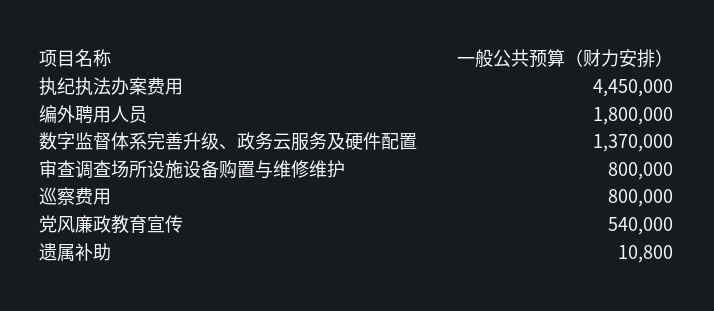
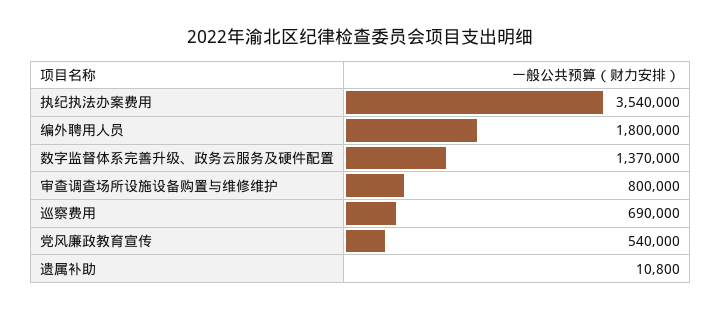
执纪执法办案费用: 4450000 -> 3540000
巡察费用: 800000 -> 690000

